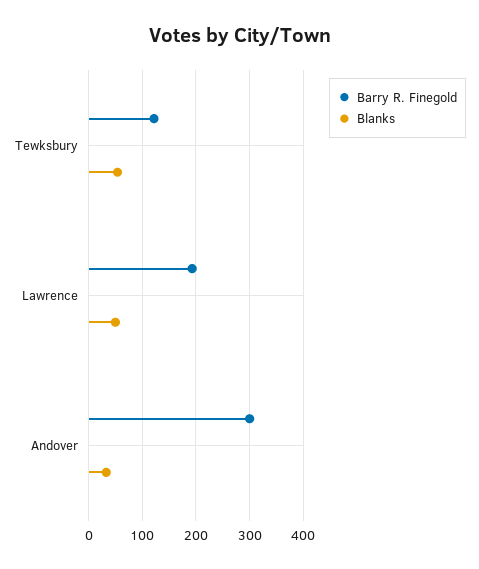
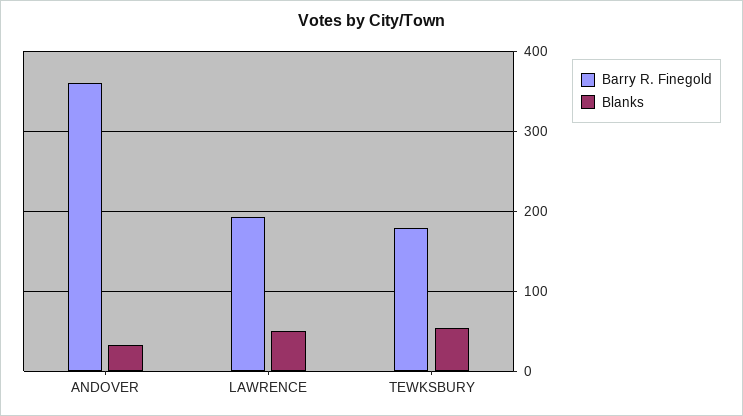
Barry R. Finegold, Tewksbury: 120 -> 180
Barry R. Finegold, Andover: 300 -> 360

